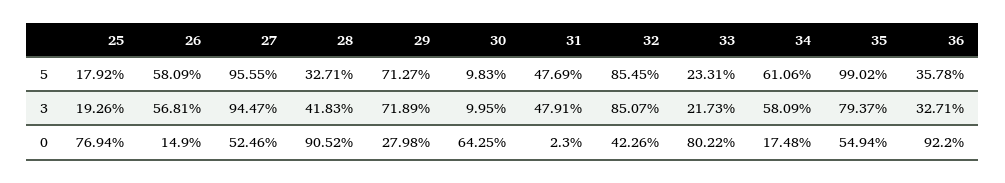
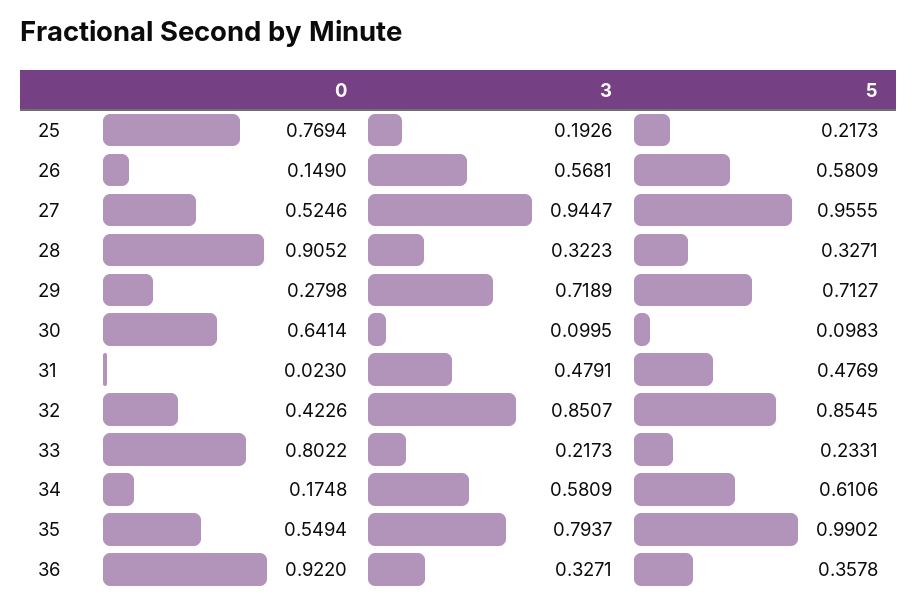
25, 5: 0.1792 -> 0.2173
28, 3: 0.4183 -> 0.3223
30, 0: 0.6425 -> 0.6414

